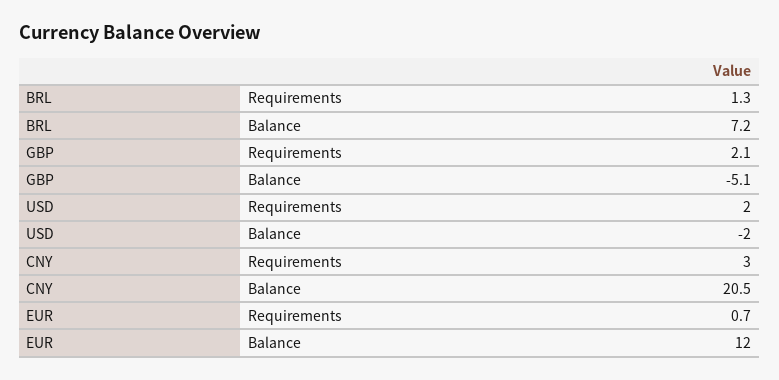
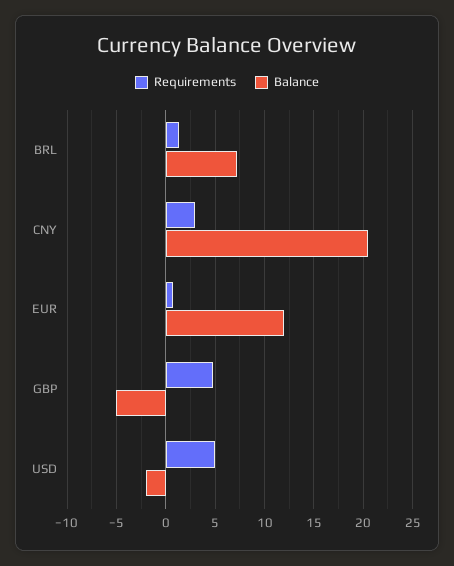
Requirements, GBP: 2.1 -> 5
Requirements, USD: 2 -> 5

